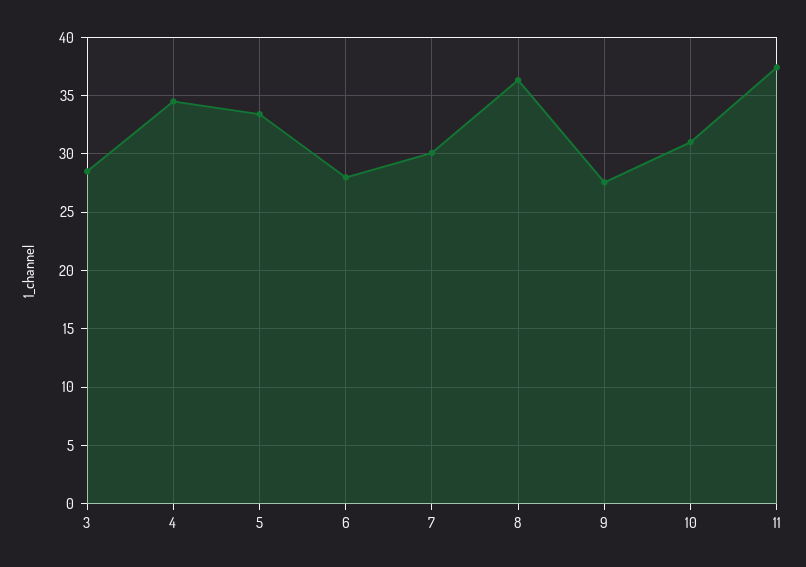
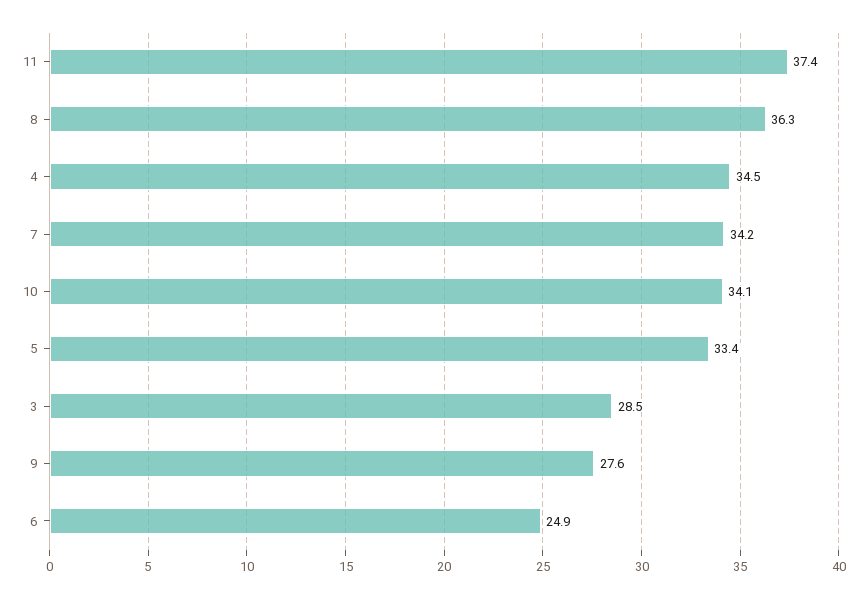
6: 28 -> 24.9
7: 30 -> 34.2
10: 31 -> 34.1

